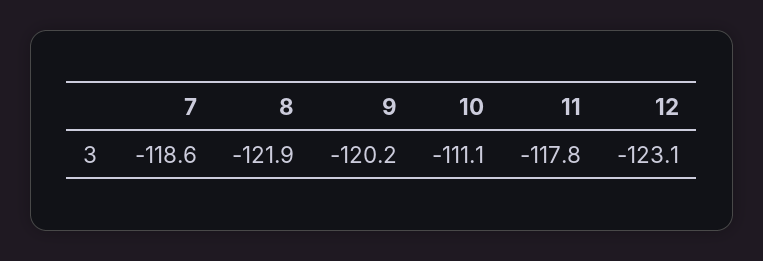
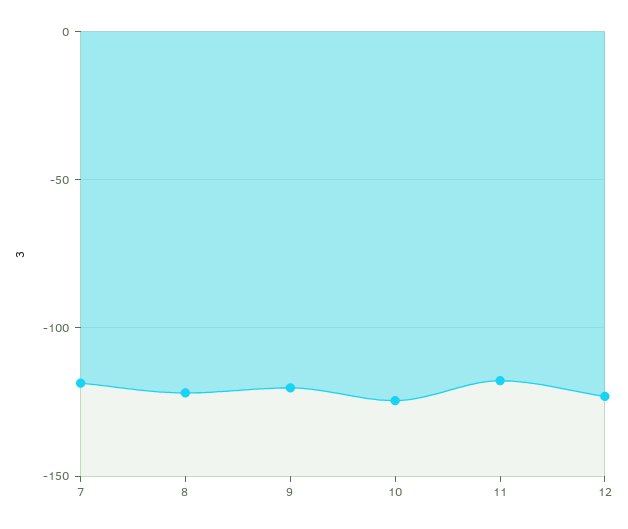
10: -111.1 -> -125

